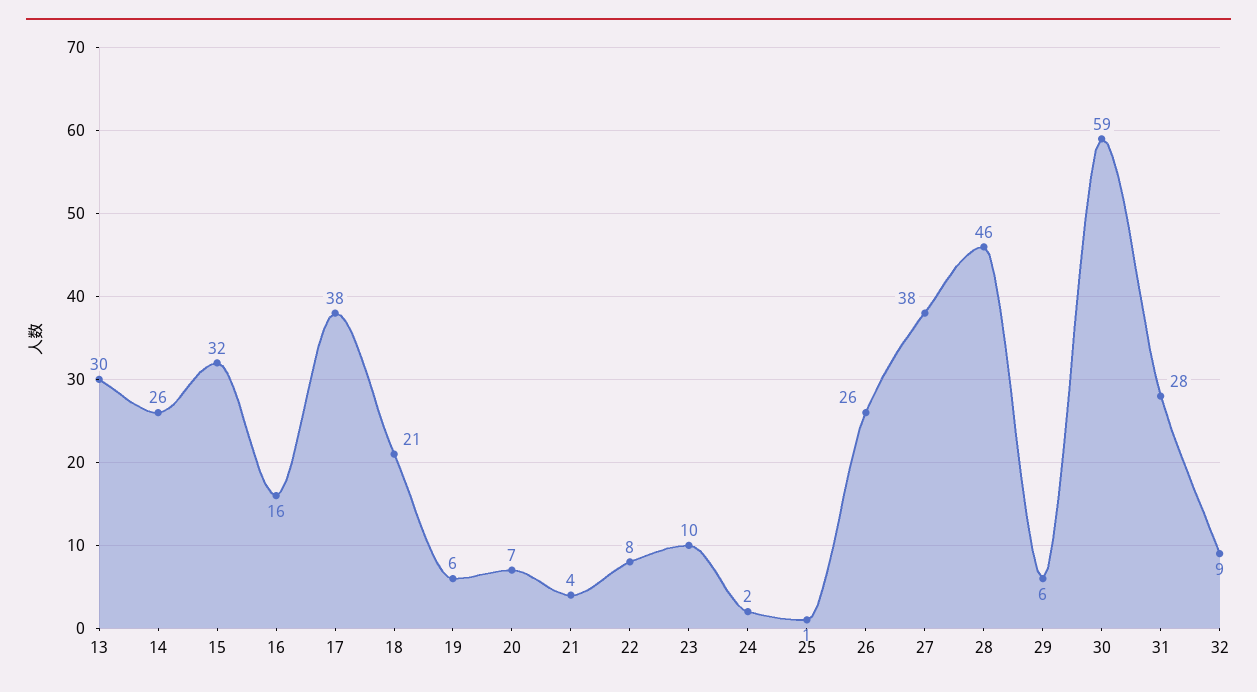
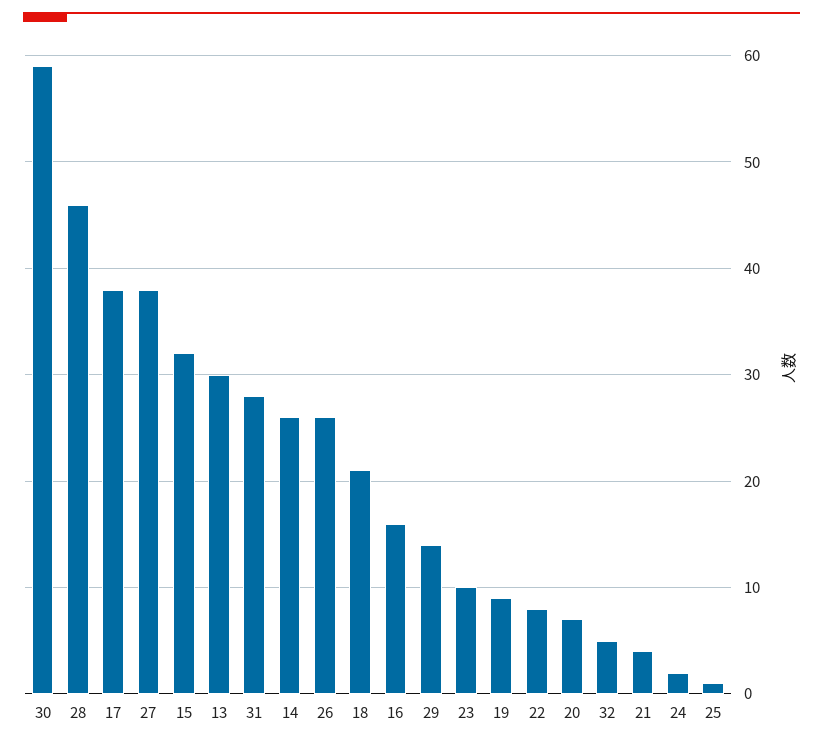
19: 6 -> 9
29: 6 -> 14
32: 9 -> 5

